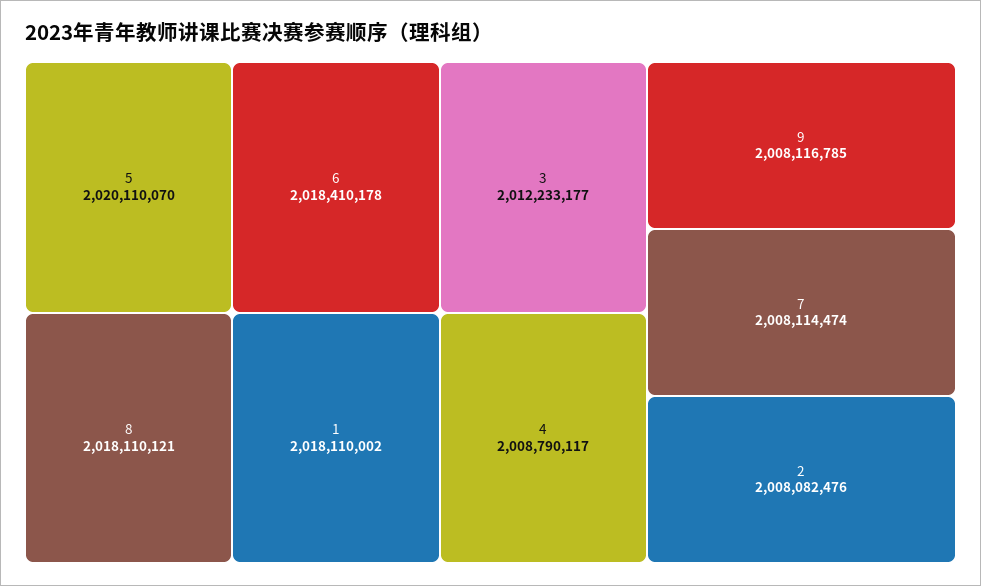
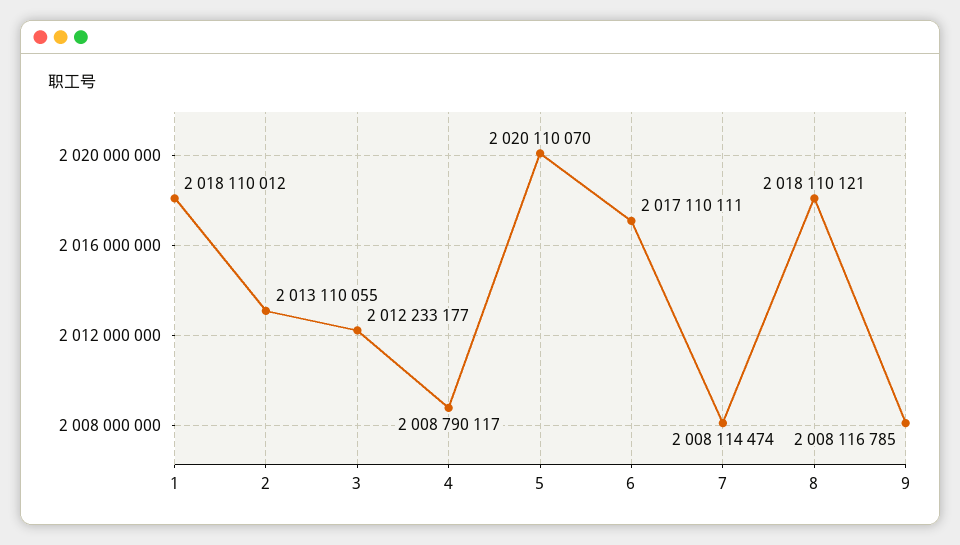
6: 2018410178 -> 2017110111
1: 2018110002 -> 2018110012
2: 2008082476 -> 2013110055

